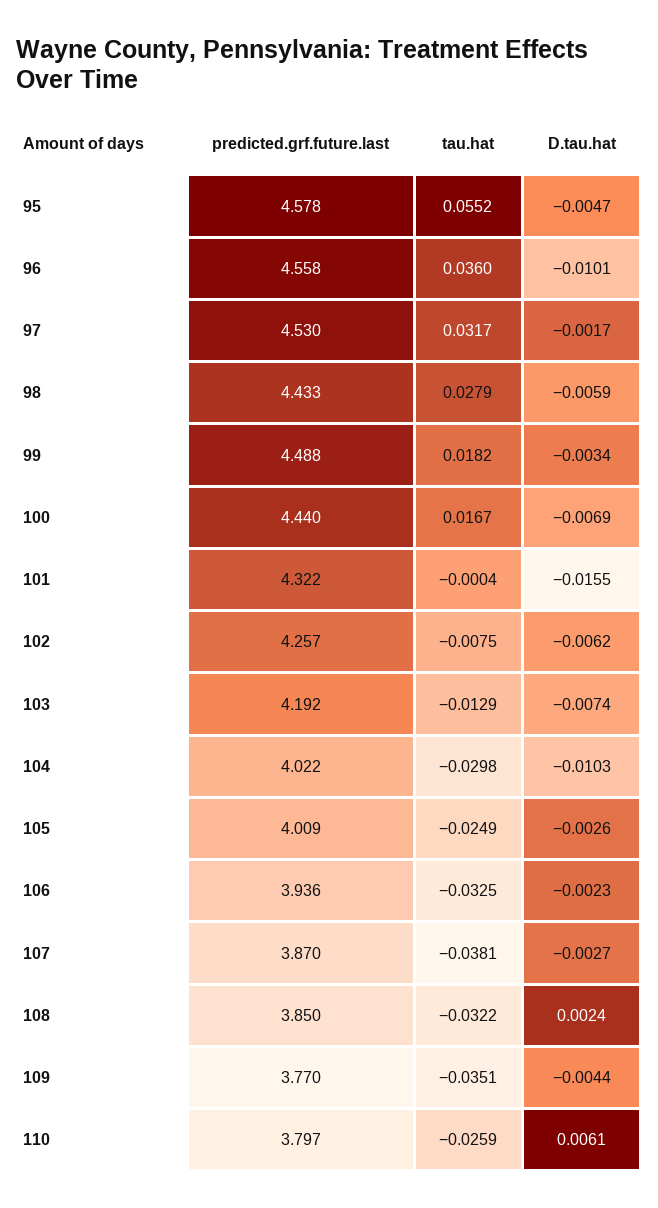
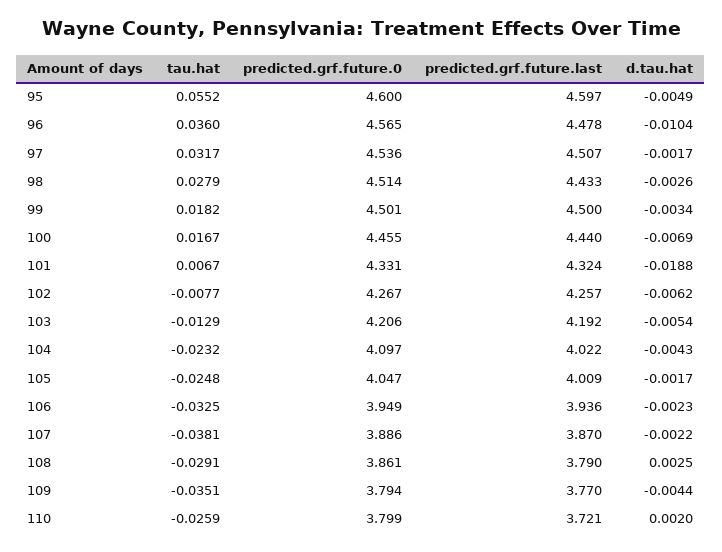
predicted.grf.future.last, 95: 4.578 -> 4.597
D.tau.hat, 95: -0.0047 -> -0.0049
predicted.grf.future.last, 96: 4.558 -> 4.478
D.tau.hat, 96: -0.0101 -> -0.0104
predicted.grf.future.last, 97: 4.53 -> 4.507
D.tau.hat, 98: -0.0059 -> -0.0026
predicted.grf.future.last, 99: 4.488 -> 4.5
predicted.grf.future.last, 101: 4.322 -> 4.324
tau.hat, 101: -0.0004 -> 0.0067
D.tau.hat, 101: -0.0155 -> -0.0188
tau.hat, 102: -0.0075 -> -0.0077
D.tau.hat, 103: -0.0074 -> -0.0054
tau.hat, 104: -0.0298 -> -0.0232
D.tau.hat, 104: -0.0103 -> -0.0043
tau.hat, 105: -0.0249 -> -0.0248
D.tau.hat, 105: -0.0026 -> -0.0017
D.tau.hat, 107: -0.0027 -> -0.0022
predicted.grf.future.last, 108: 3.85 -> 3.79
tau.hat, 108: -0.0322 -> -0.0291
D.tau.hat, 108: 0.0024 -> 0.0025
predicted.grf.future.last, 110: 3.797 -> 3.721
D.tau.hat, 110: 0.0061 -> 0.002
predicted.grf.future.0, 95: none -> 4.6
predicted.grf.future.0, 96: none -> 4.565
predicted.grf.future.0, 97: none -> 4.536
predicted.grf.future.0, 98: none -> 4.514
predicted.grf.future.0, 99: none -> 4.501
predicted.grf.future.0, 100: none -> 4.455
predicted.grf.future.0, 101: none -> 4.331
predicted.grf.future.0, 102: none -> 4.267
predicted.grf.future.0, 103: none -> 4.206
predicted.grf.future.0, 104: none -> 4.097
predicted.grf.future.0, 105: none -> 4.047
predicted.grf.future.0, 106: none -> 3.949
predicted.grf.future.0, 107: none -> 3.886
predicted.grf.future.0, 108: none -> 3.861
predicted.grf.future.0, 109: none -> 3.794
predicted.grf.future.0, 110: none -> 3.799

